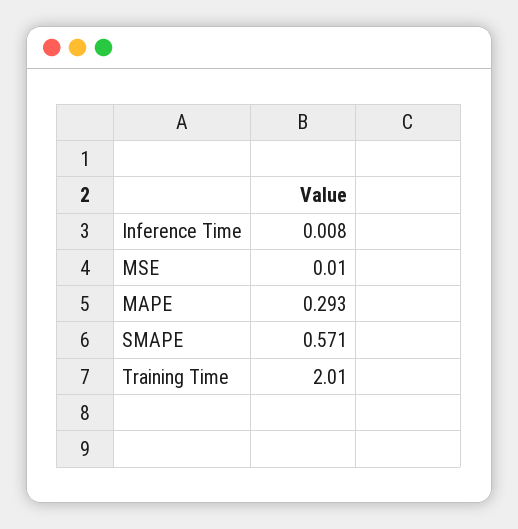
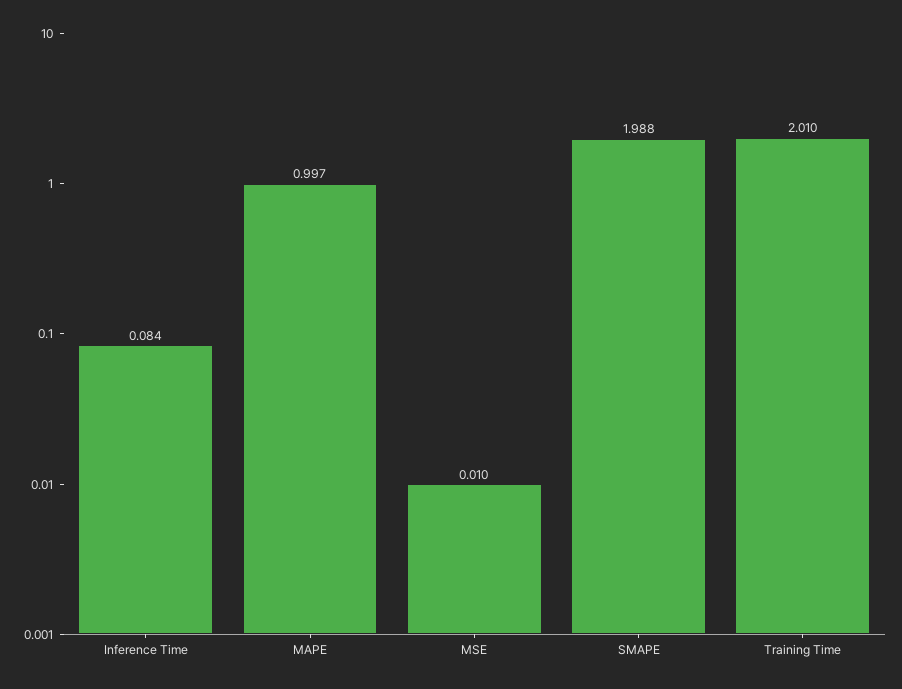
Inference Time: 0.008 -> 0.084
MAPE: 0.293 -> 0.997
SMAPE: 0.571 -> 1.988

